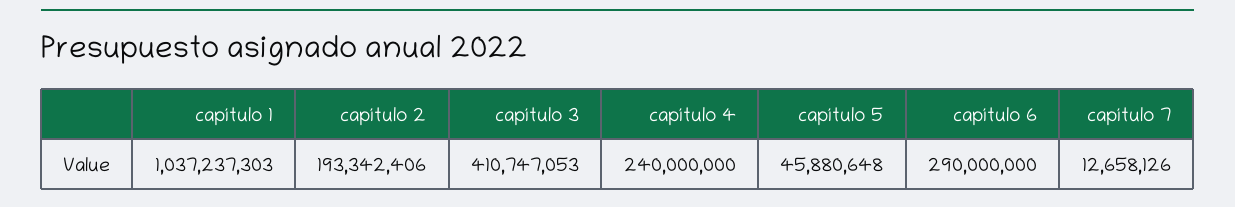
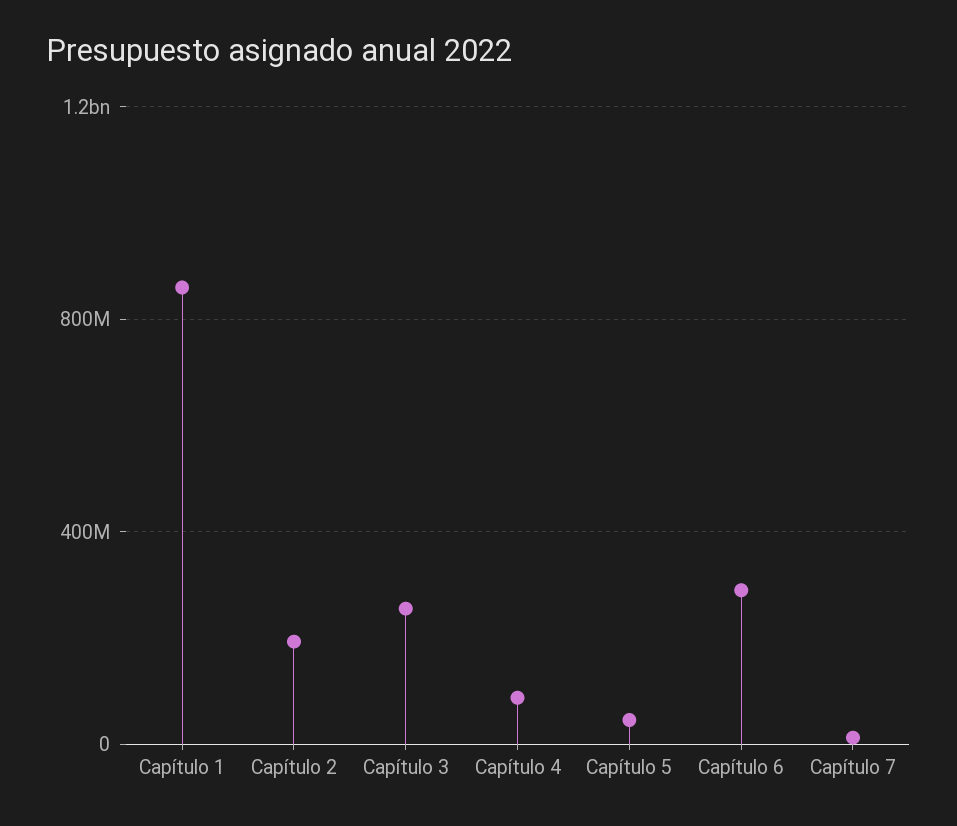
capítulo 1: 1037237303 -> 850000000
capítulo 3: 410747053 -> 250000000
capítulo 4: 240000000 -> 100000000

